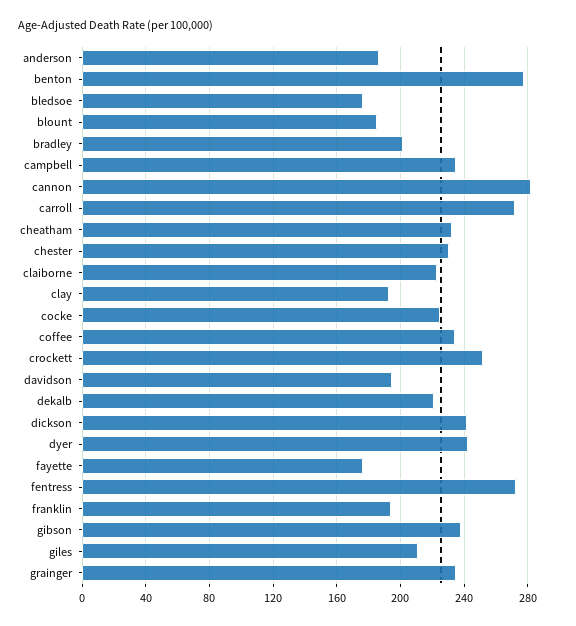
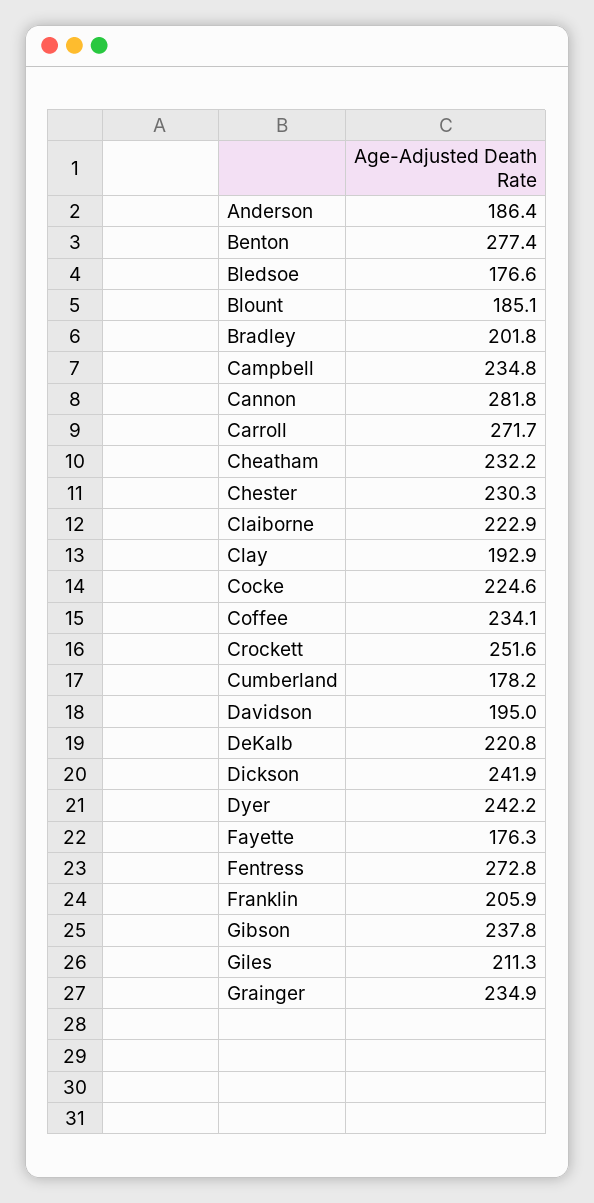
franklin: 195 -> 205.9
Cumberland: none -> 178.2

